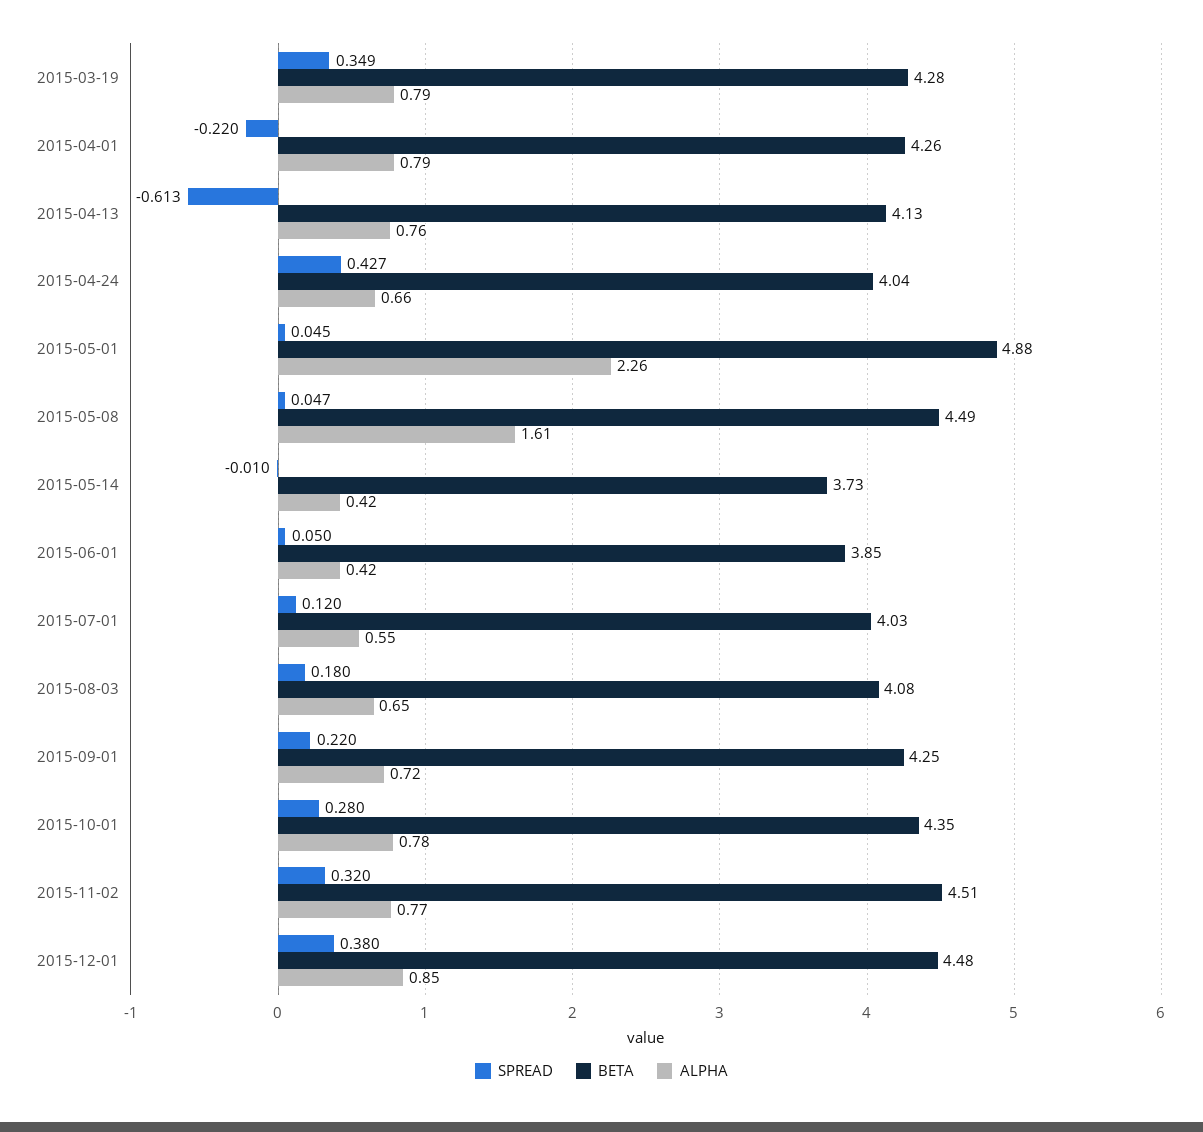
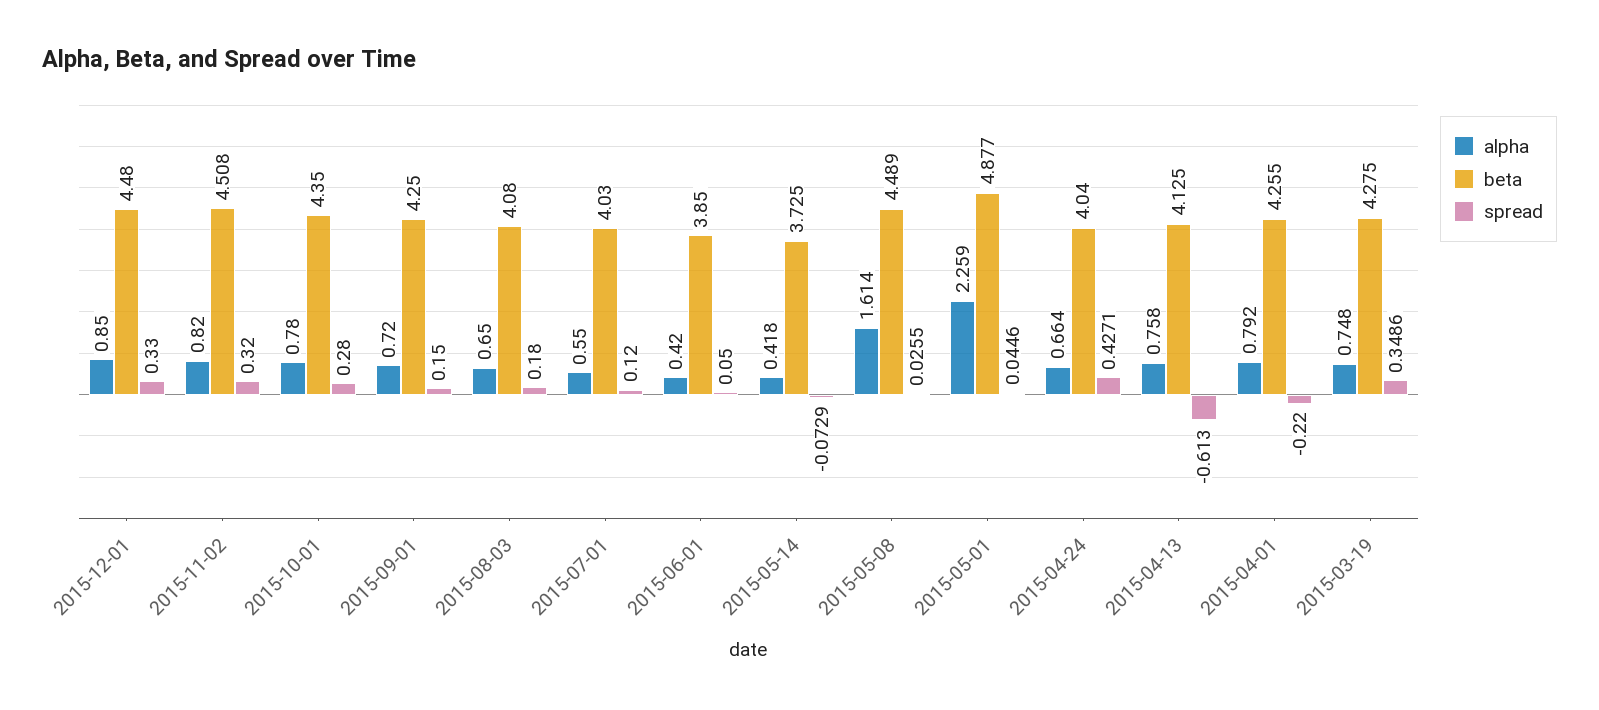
ALPHA, 2015-03-19: 0.79 -> 0.748
SPREAD, 2015-05-08: 0.047 -> 0.0255
SPREAD, 2015-05-14: -0.01 -> -0.0729
SPREAD, 2015-09-01: 0.22 -> 0.15
ALPHA, 2015-11-02: 0.77 -> 0.82
SPREAD, 2015-12-01: 0.38 -> 0.33

